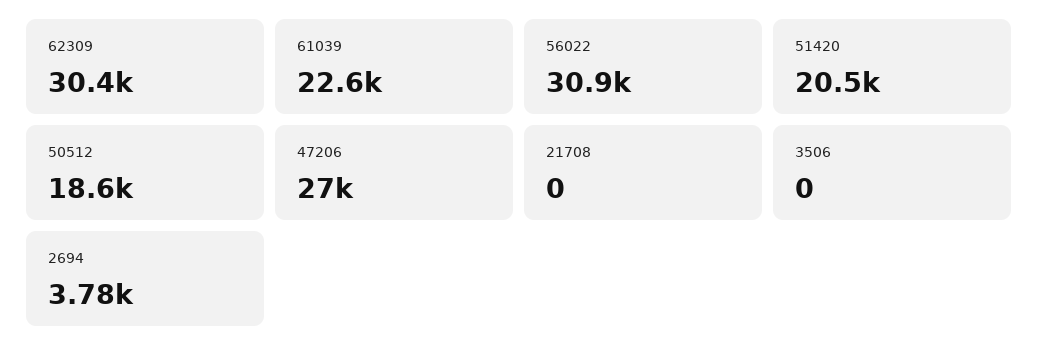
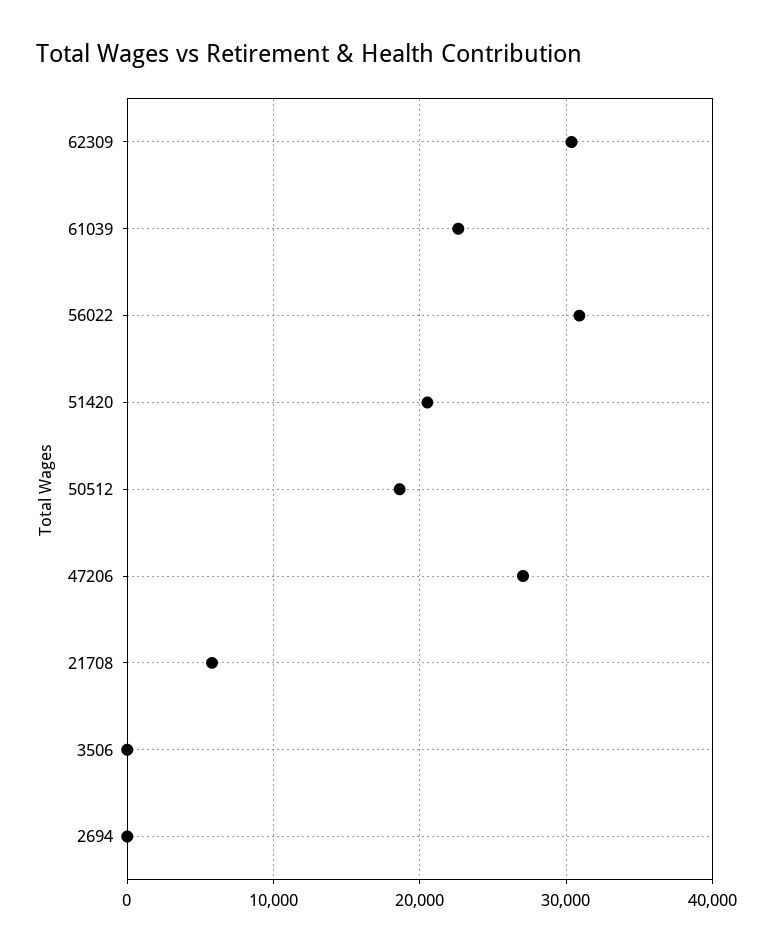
21708: 0 -> 6000
2694: 3780 -> 0

